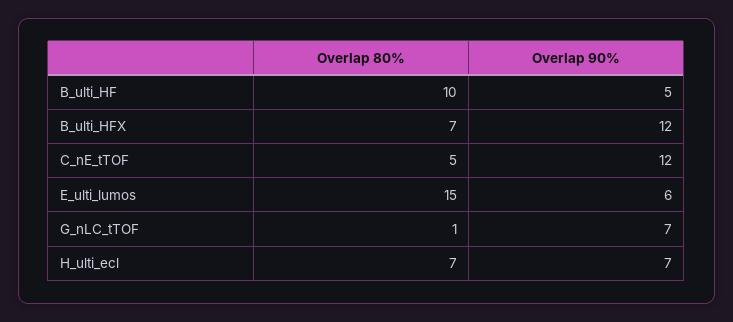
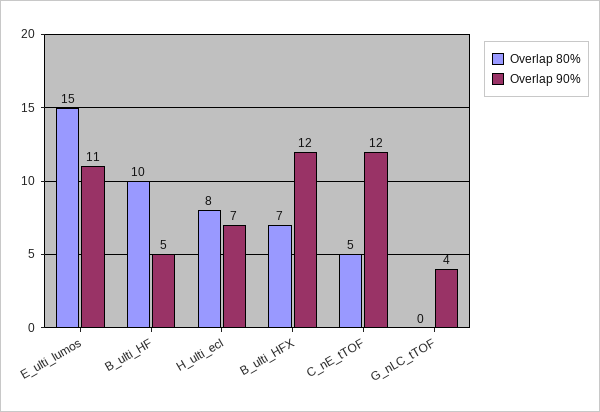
Overlap 90%, E_ulti_lumos: 6 -> 11
Overlap 80%, G_nLC_tTOF: 1 -> 0
Overlap 90%, G_nLC_tTOF: 7 -> 4
Overlap 80%, H_ulti_ecl: 7 -> 8

